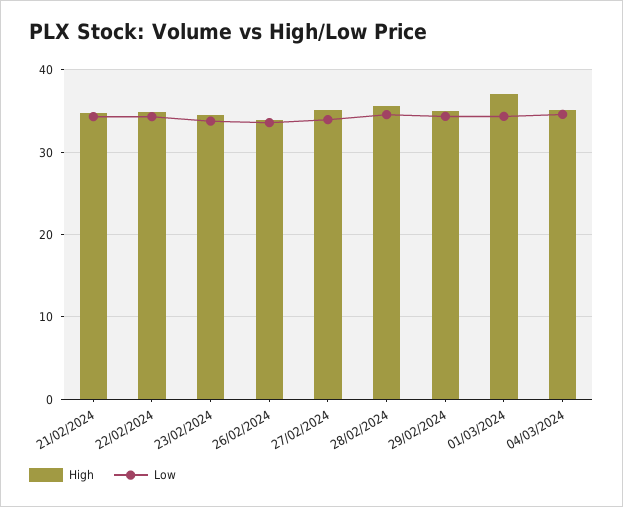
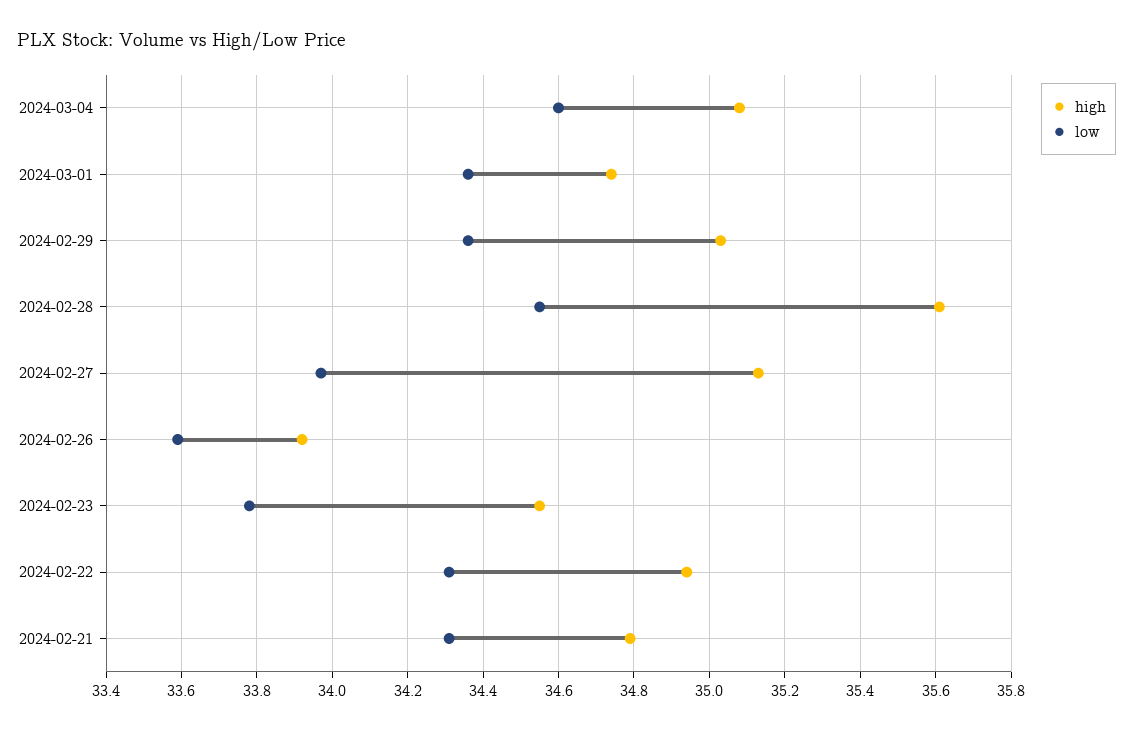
High, 01/03/2024: 37 -> 34.75

